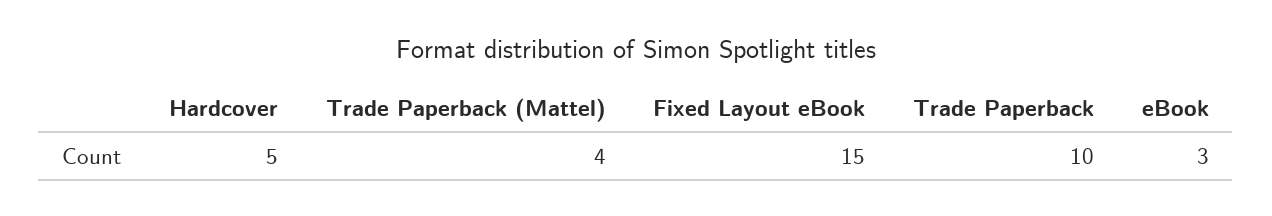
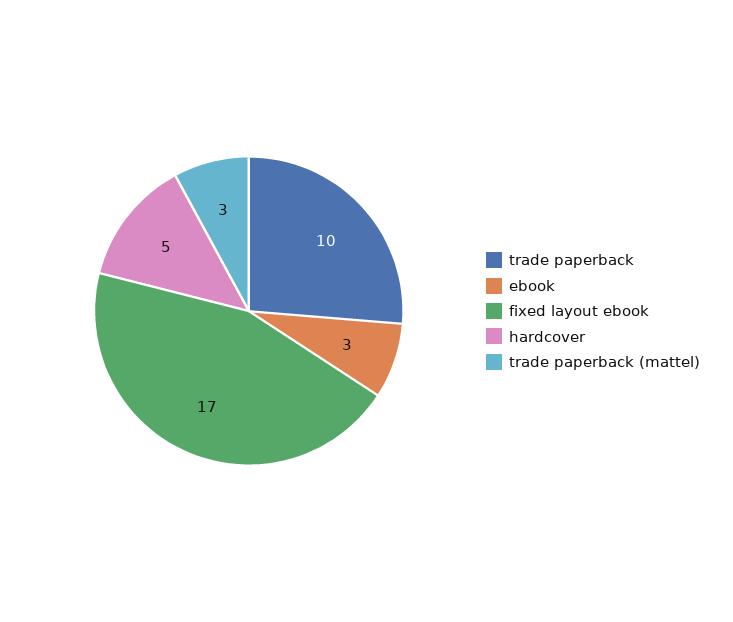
Trade Paperback (Mattel): 4 -> 3
Fixed Layout eBook: 15 -> 17

